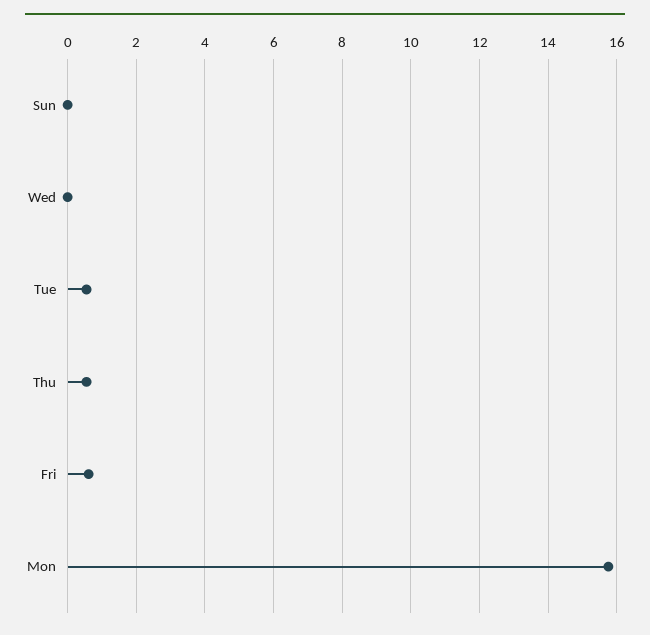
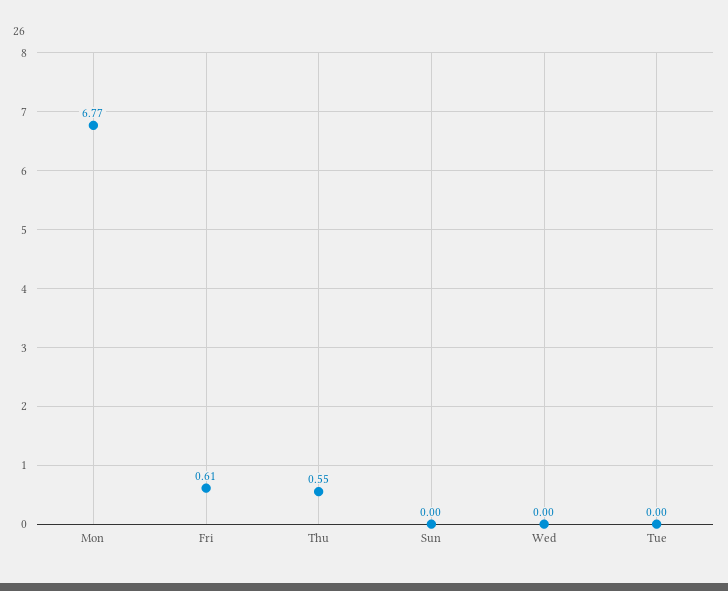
Tue: 0.6 -> 0
Mon: 15.8 -> 6.77

